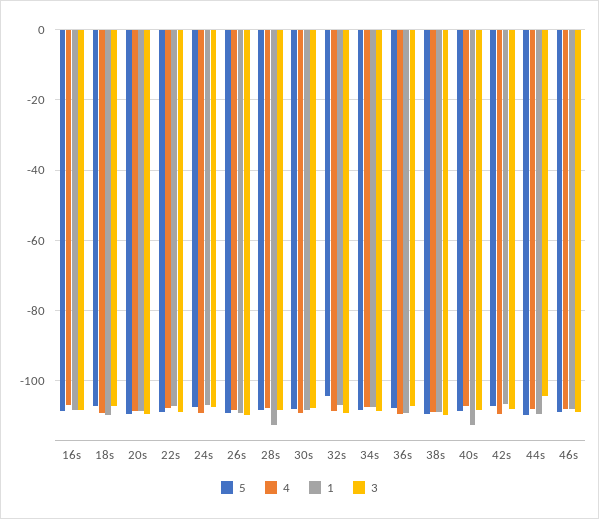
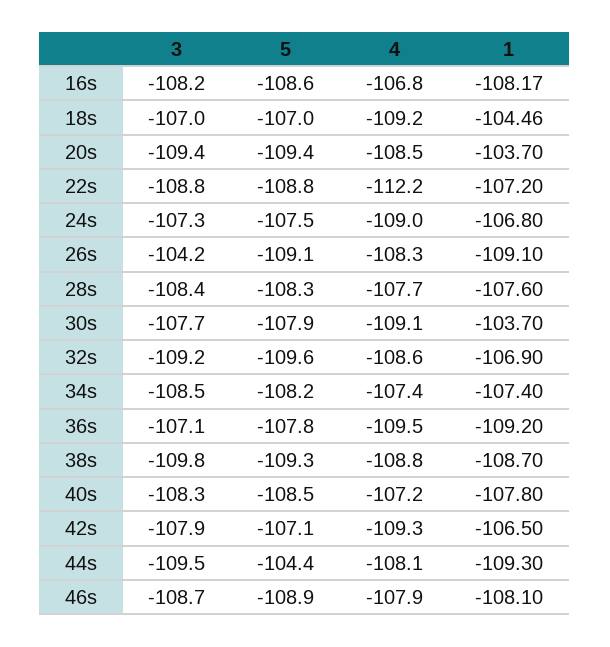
1, 18s: -110 -> -104.46
1, 20s: -108 -> -103.7
4, 22s: -108 -> -112.2
3, 26s: -110 -> -104.2
1, 28s: -112 -> -107.6
1, 30s: -108 -> -103.7
5, 32s: -104 -> -109.6
1, 40s: -112 -> -107.8
5, 44s: -110 -> -104.4
3, 44s: -104 -> -109.5

